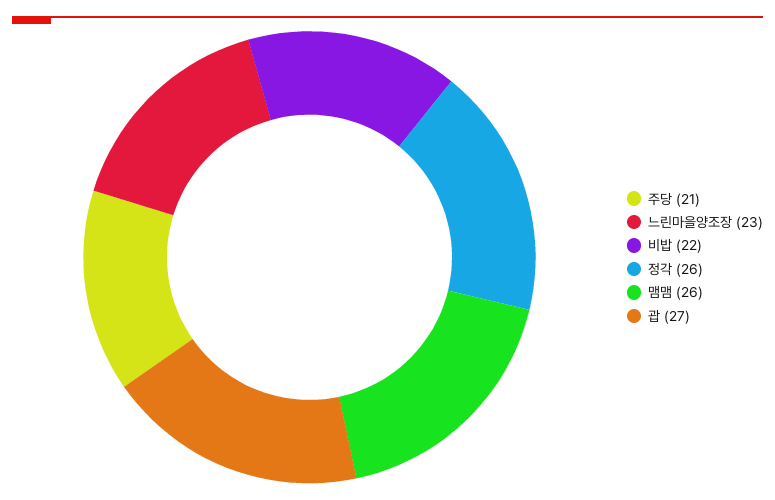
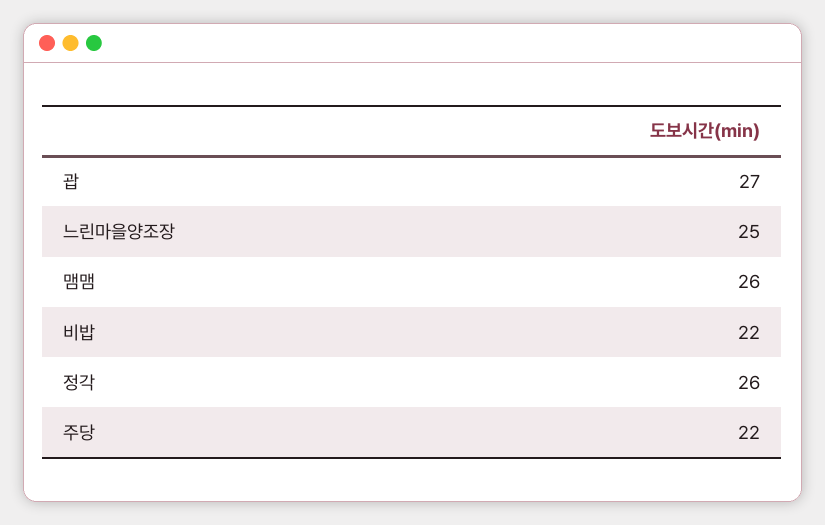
주당: 21 -> 22
느린마을양조장: 23 -> 25

